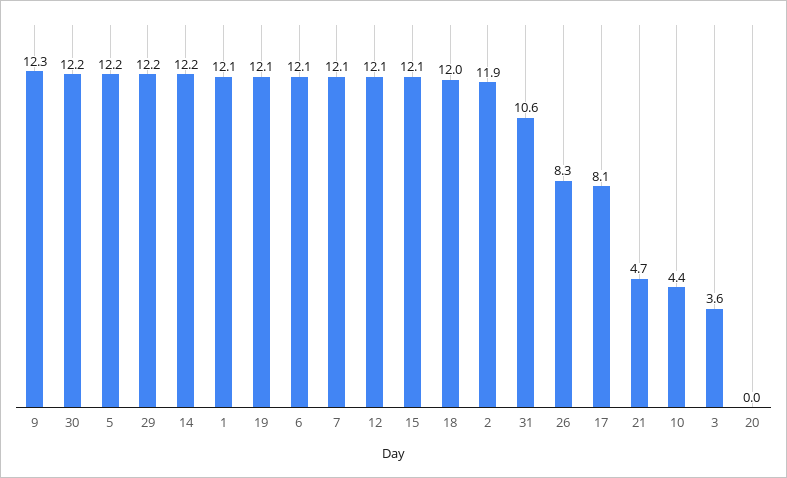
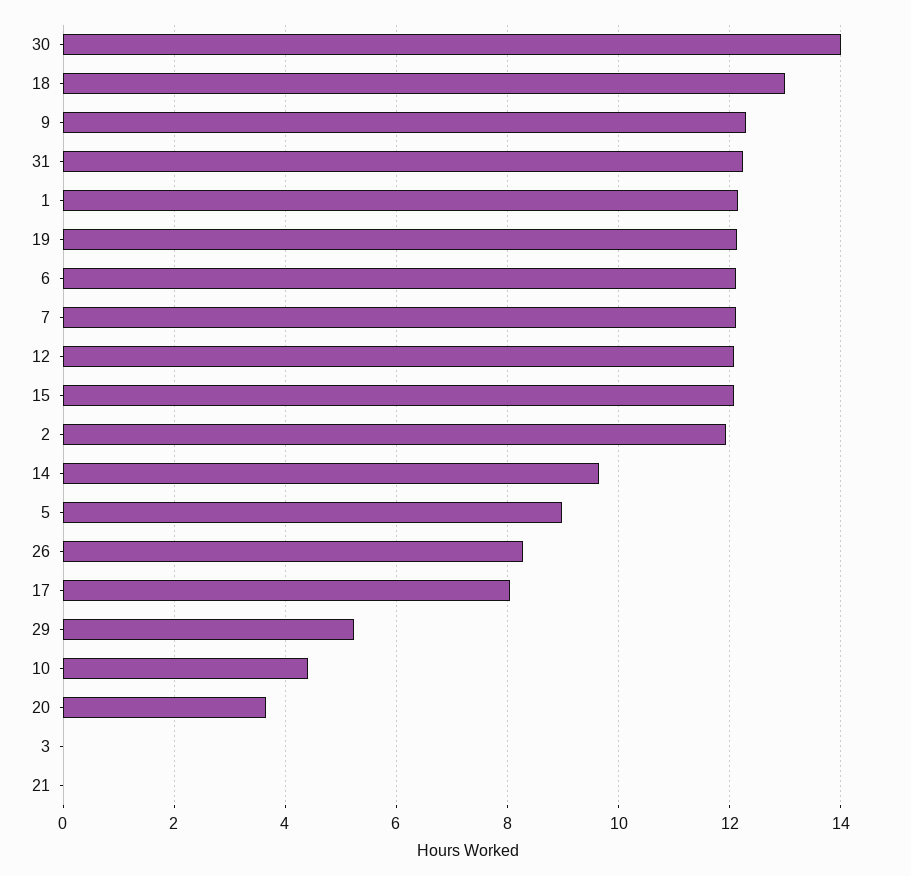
30: 12.2 -> 14
5: 12.2 -> 9
29: 12.2 -> 5.2
14: 12.2 -> 9.6
18: 12 -> 13
31: 10.6 -> 12.2
21: 4.7 -> 0
3: 3.6 -> 0
20: 0 -> 3.6

